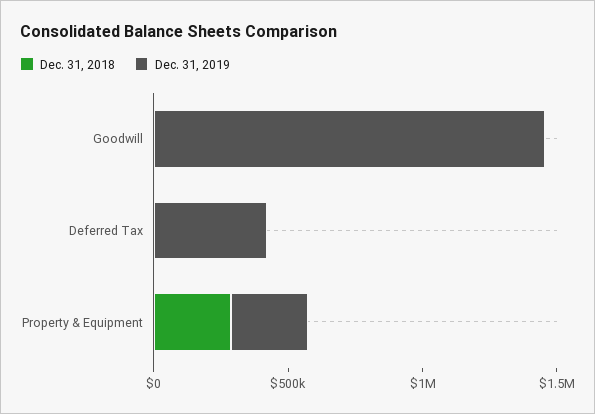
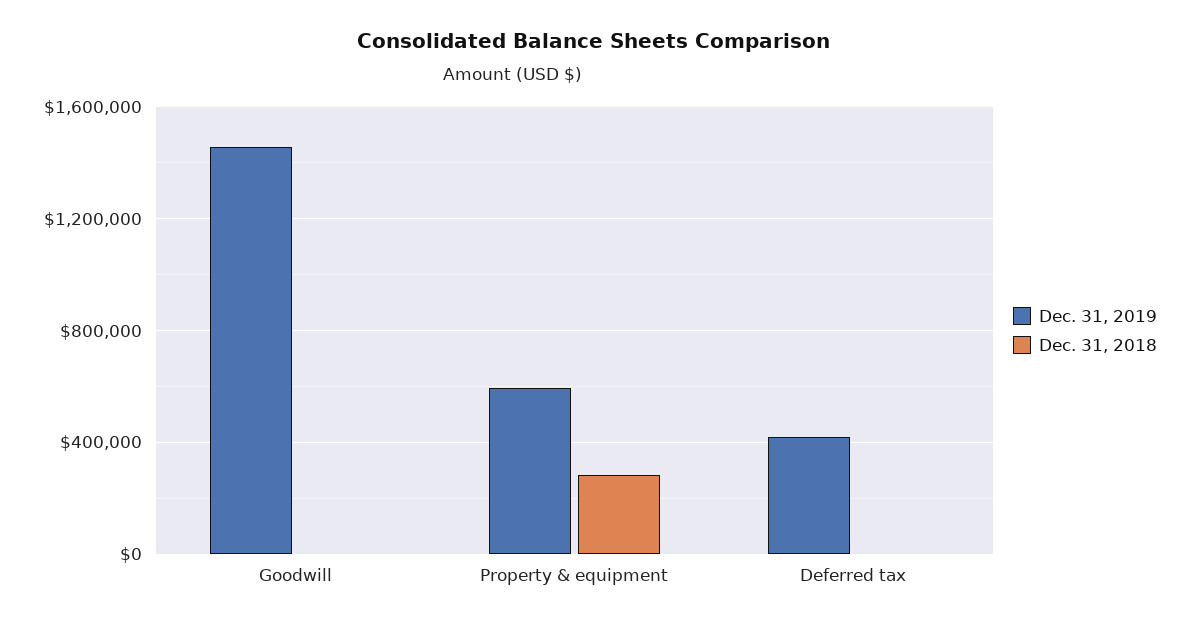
Dec. 31, 2019, Property & Equipment: 300000 -> 600000

